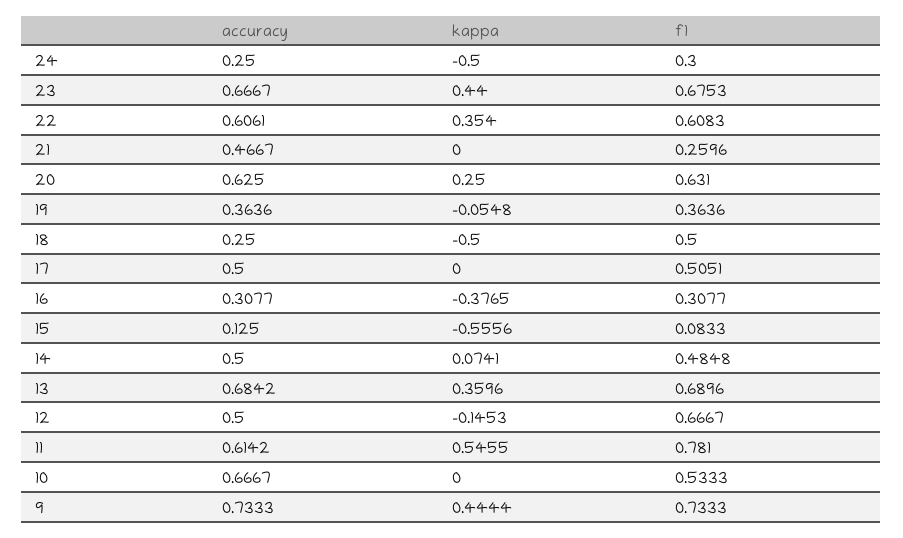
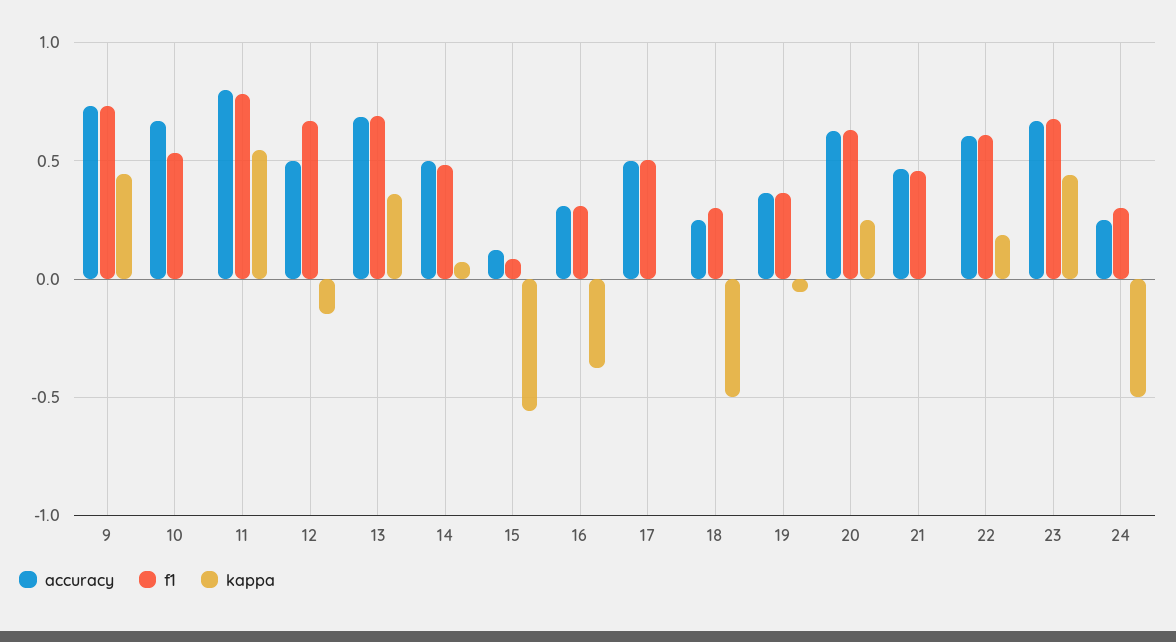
kappa, 22: 0.354 -> 0.2
f1, 21: 0.2596 -> 0.45
f1, 18: 0.5 -> 0.3
accuracy, 11: 0.6142 -> 0.8

